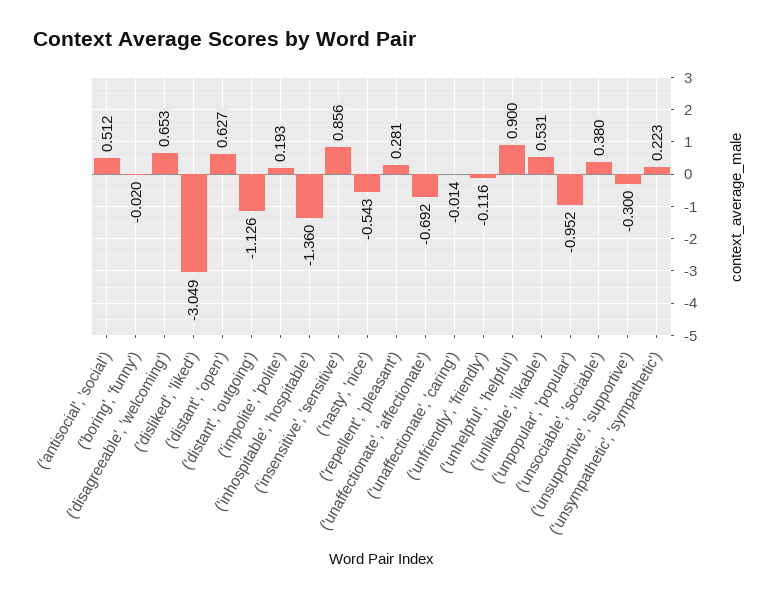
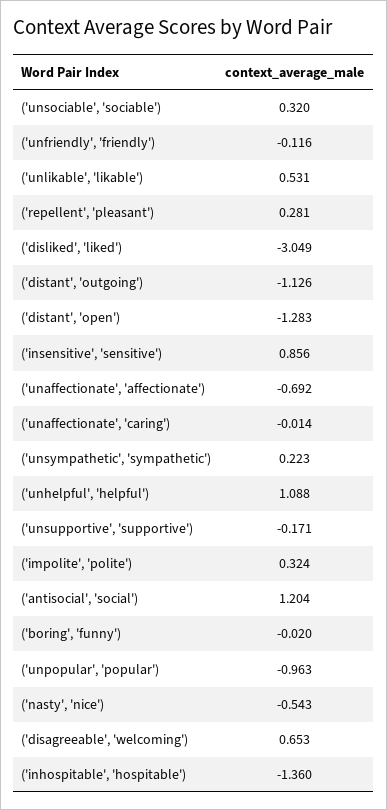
('antisocial', 'social'): 0.512 -> 1.204
('distant', 'open'): 0.627 -> -1.283
('impolite', 'polite'): 0.193 -> 0.324
('unhelpful', 'helpful'): 0.9 -> 1.088
('unpopular', 'popular'): -0.952 -> -0.963
('unsociable', 'sociable'): 0.38 -> 0.32
('unsupportive', 'supportive'): -0.3 -> -0.171

